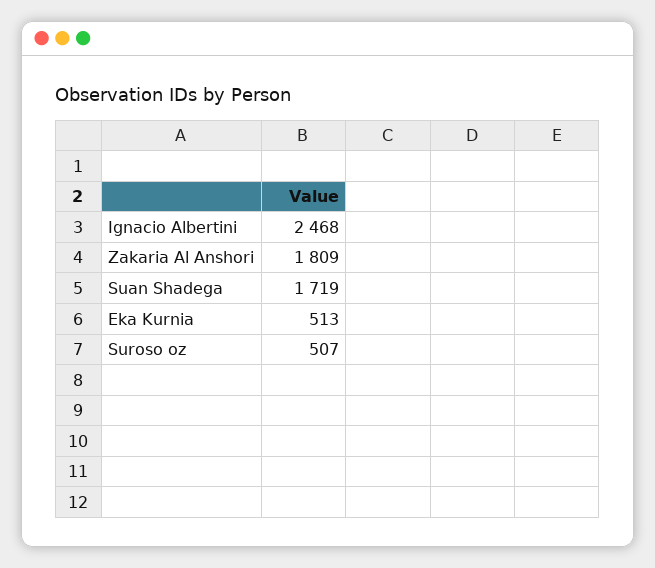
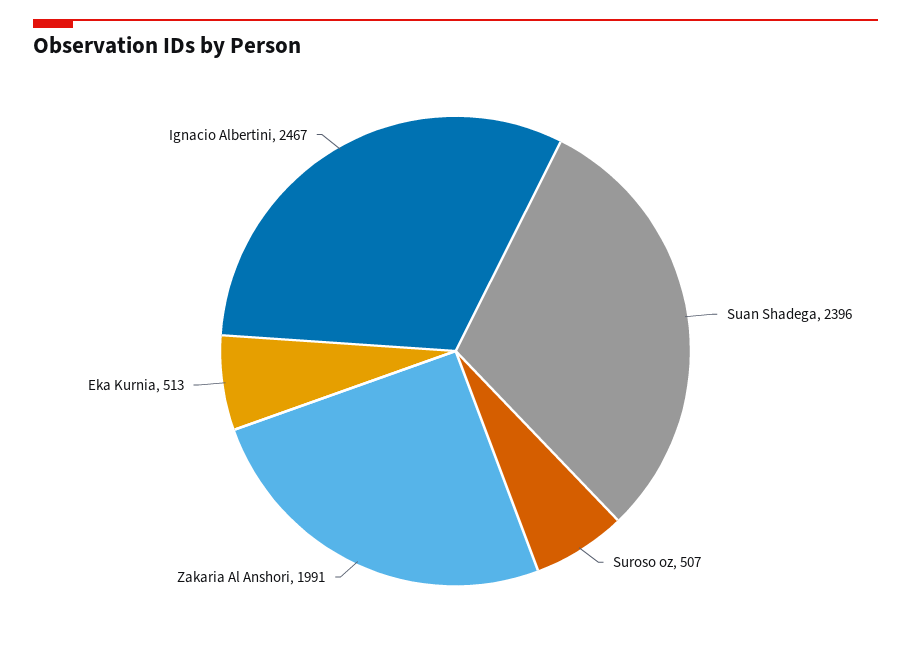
Ignacio Albertini: 2468 -> 2467
Zakaria Al Anshori: 1809 -> 1991
Suan Shadega: 1719 -> 2396

